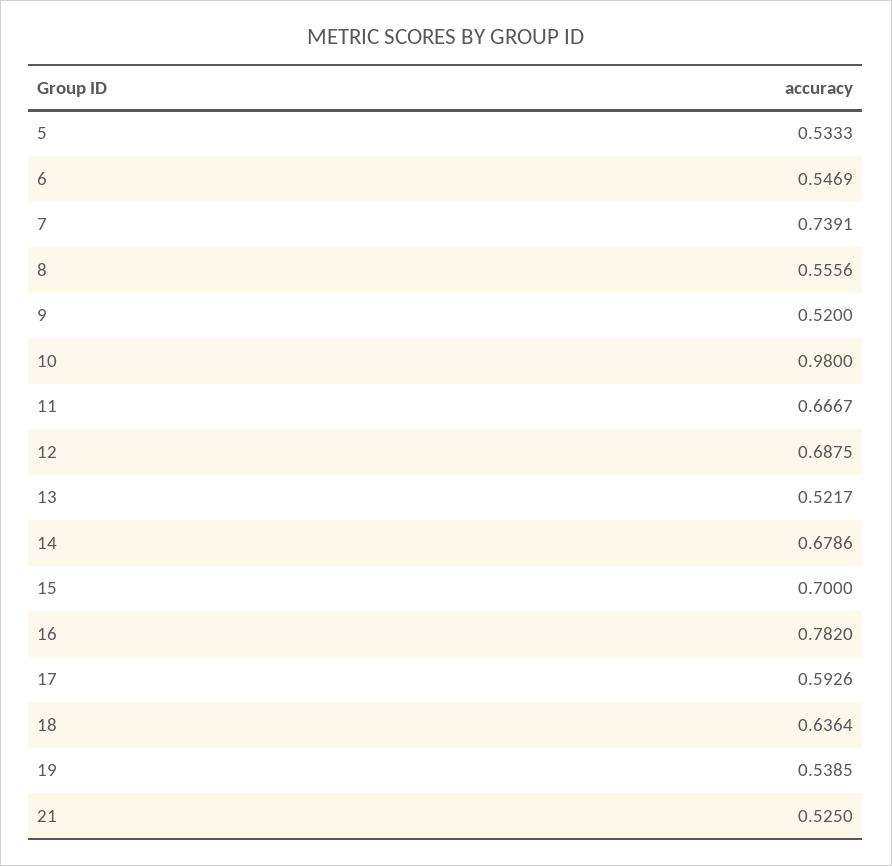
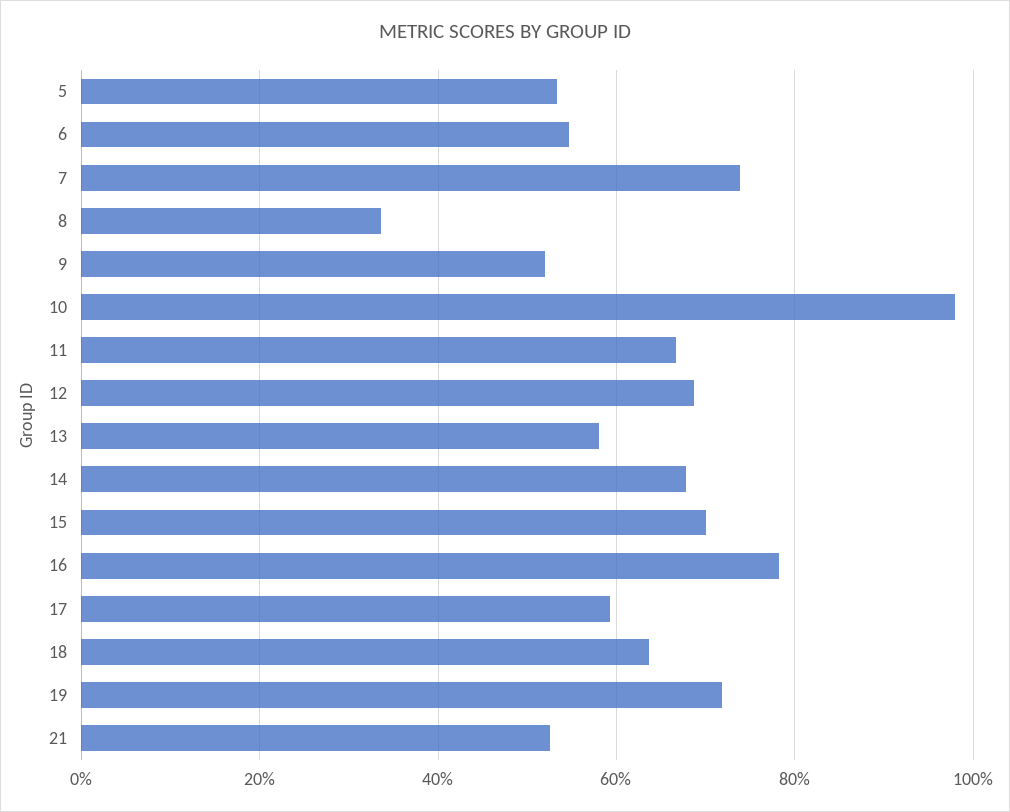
8: 0.5556 -> 0.34
13: 0.5217 -> 0.58
19: 0.5385 -> 0.72

